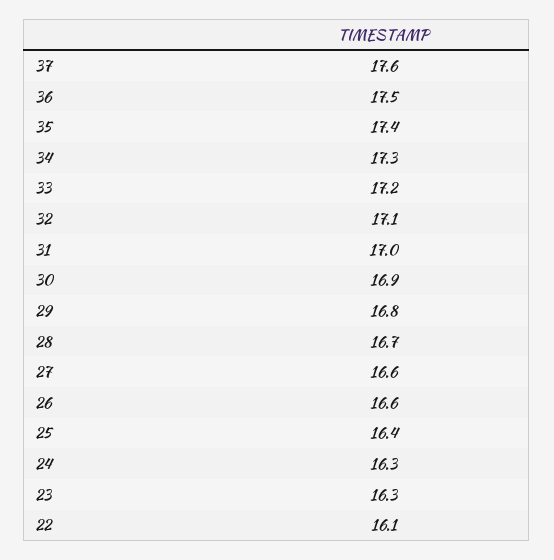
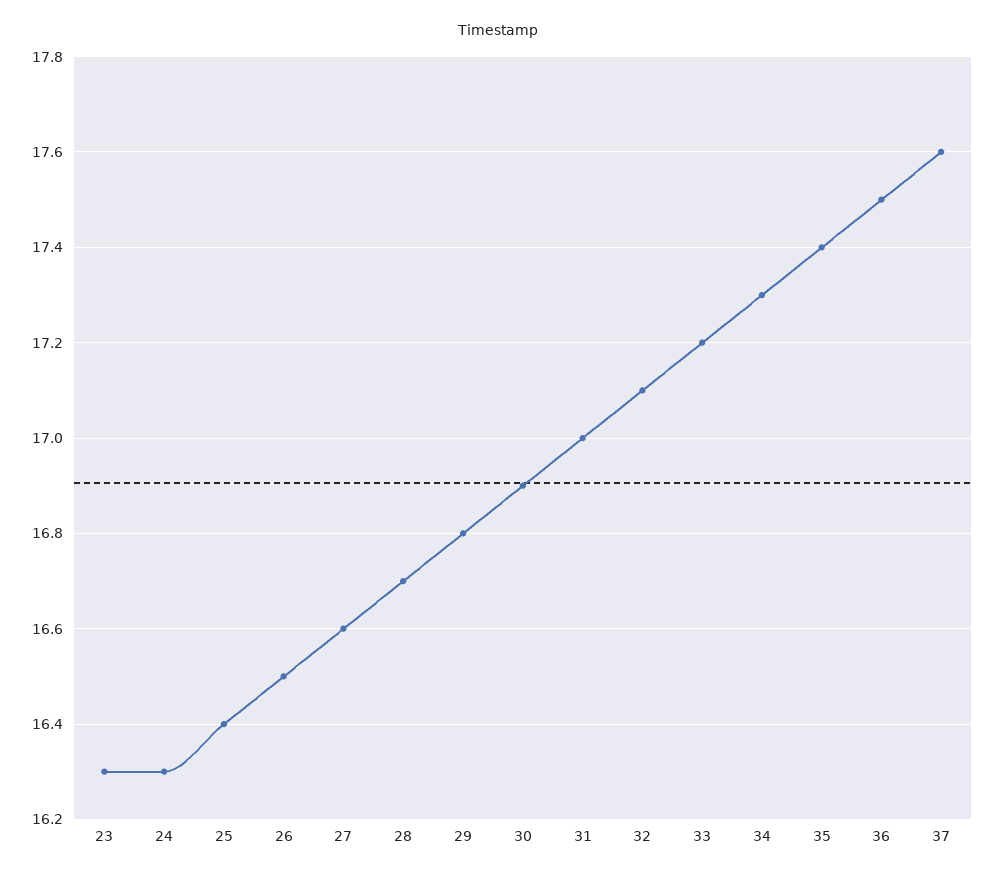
26: 16.6 -> 16.5
22: 16.1 -> none

